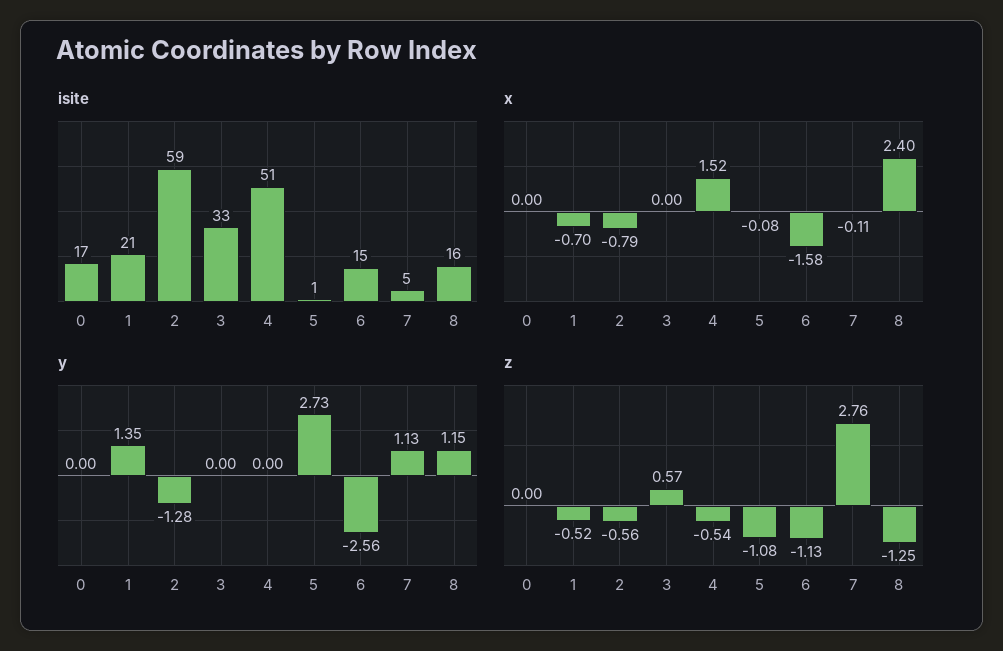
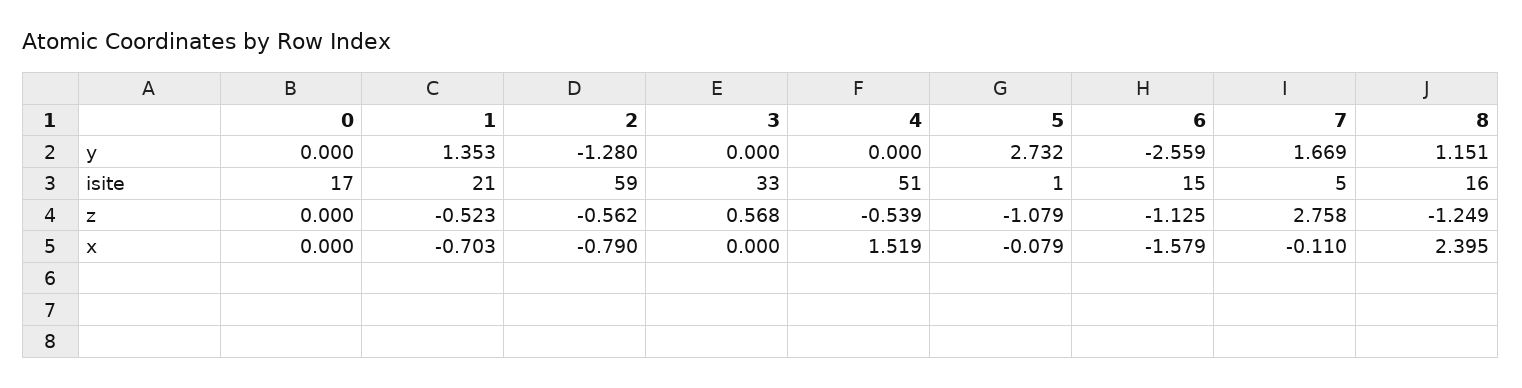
y, 7: 1.13 -> 1.669

